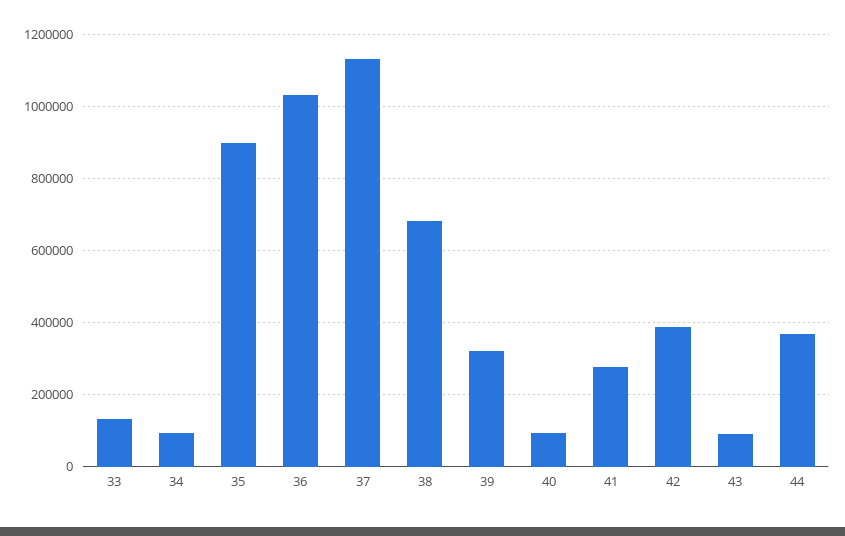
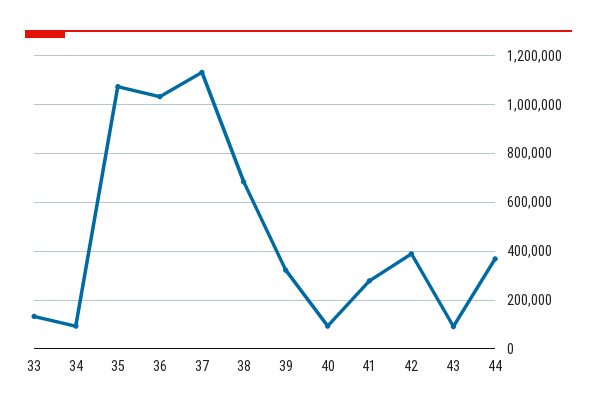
35: 900000 -> 1075000

